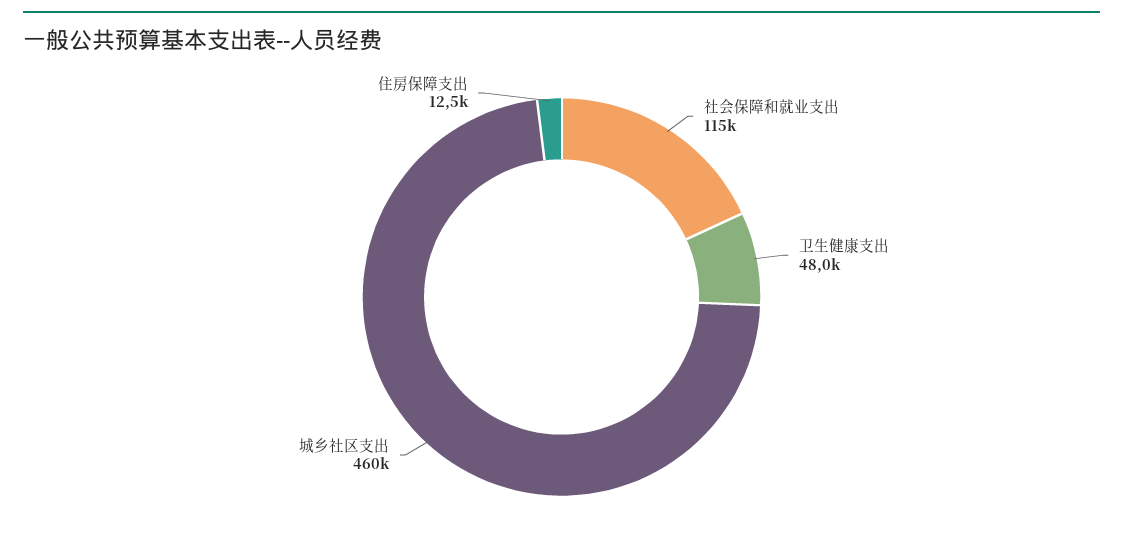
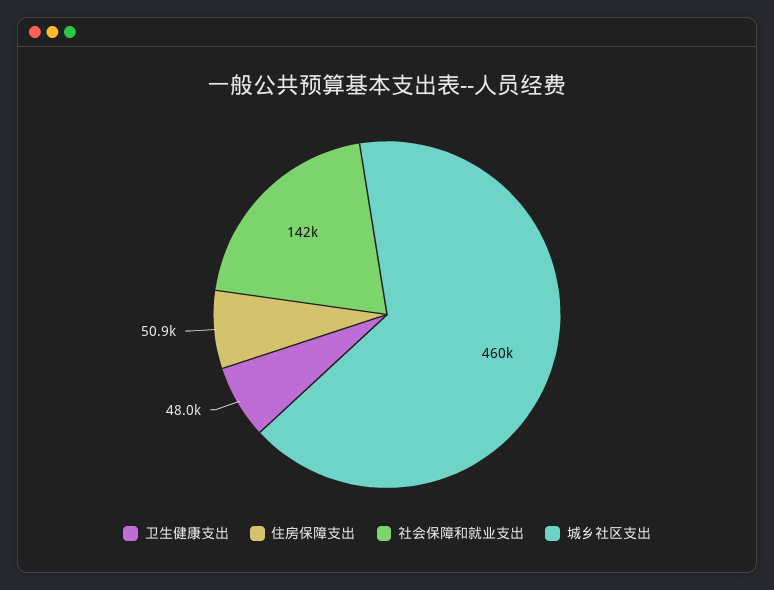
社会保障和就业支出: 115000 -> 142000
住房保障支出: 12500 -> 50900

